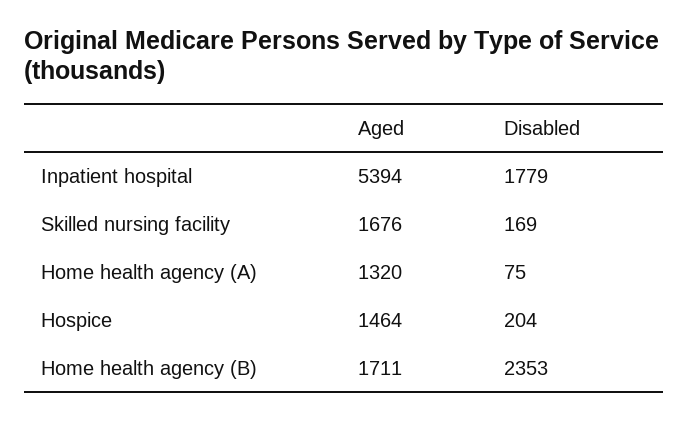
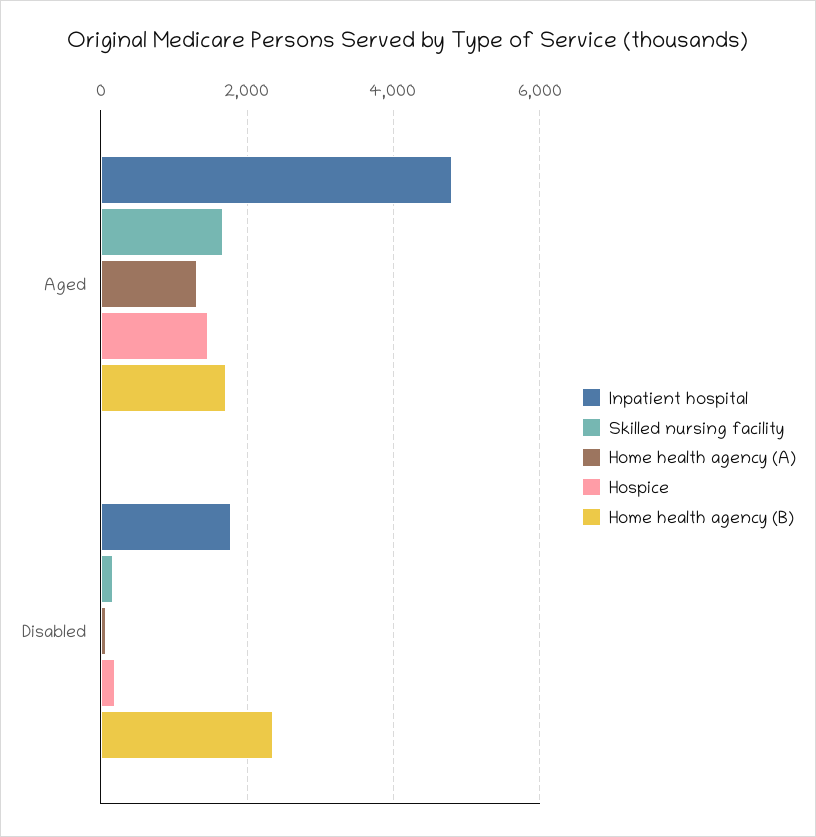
Inpatient hospital, Aged: 5394 -> 4800

